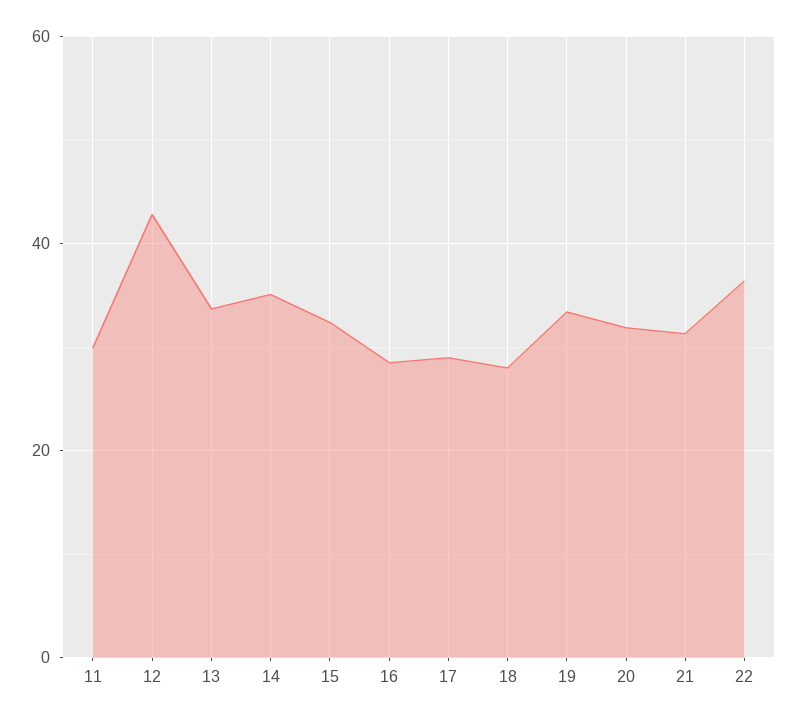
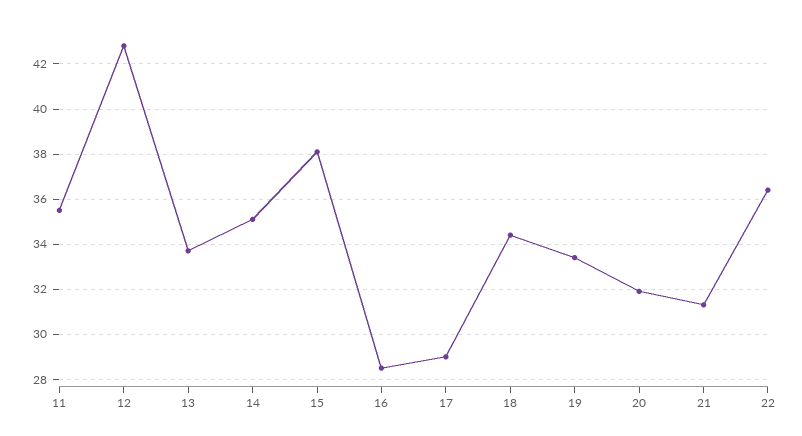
11: 30 -> 35.5
15: 32 -> 38
18: 28 -> 34.5

